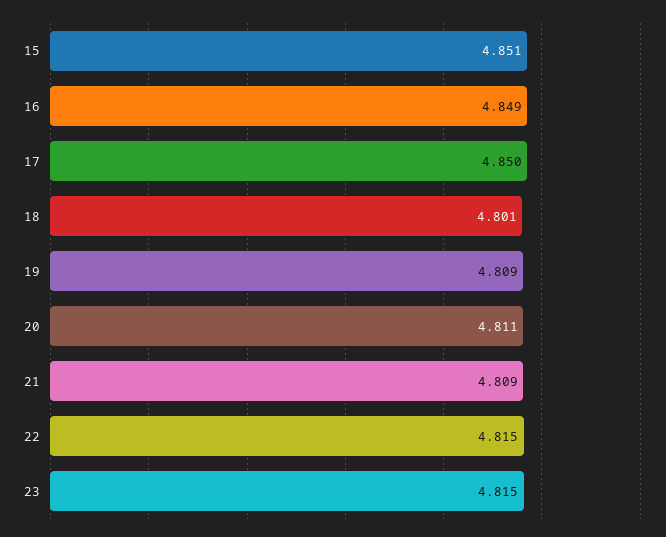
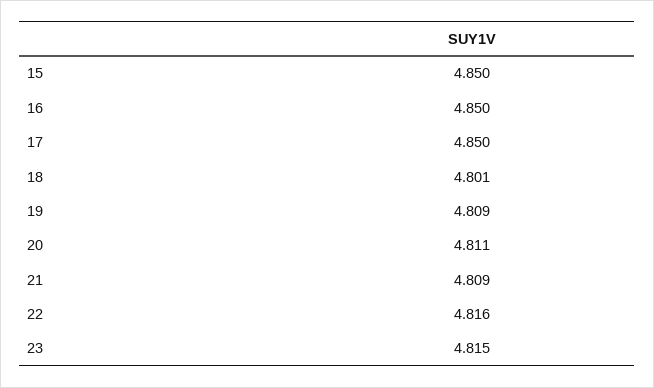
15: 4.851 -> 4.85
16: 4.849 -> 4.85
22: 4.815 -> 4.816

